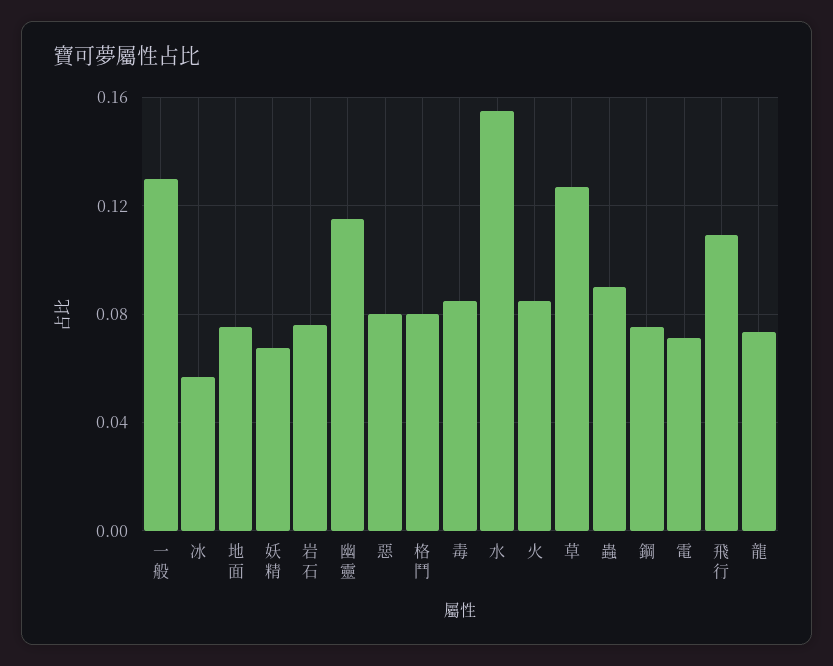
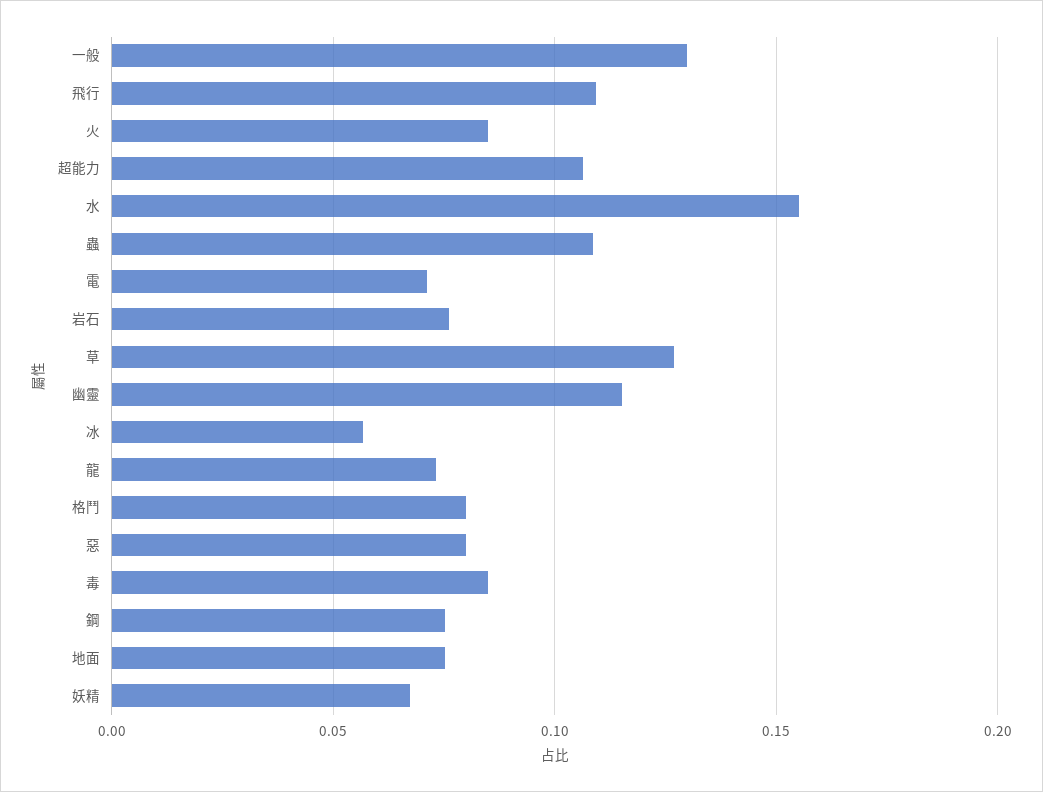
蟲: 0.09 -> 0.11
超能力: none -> 0.105

